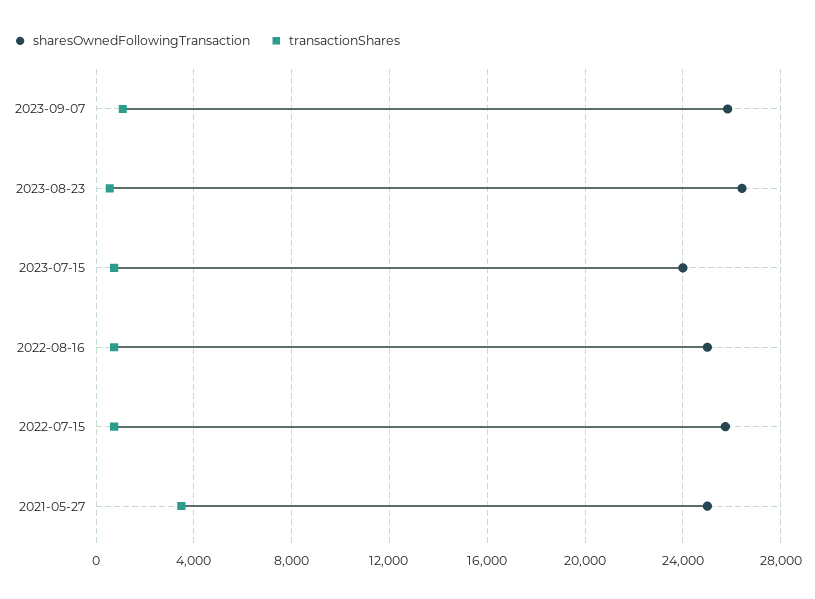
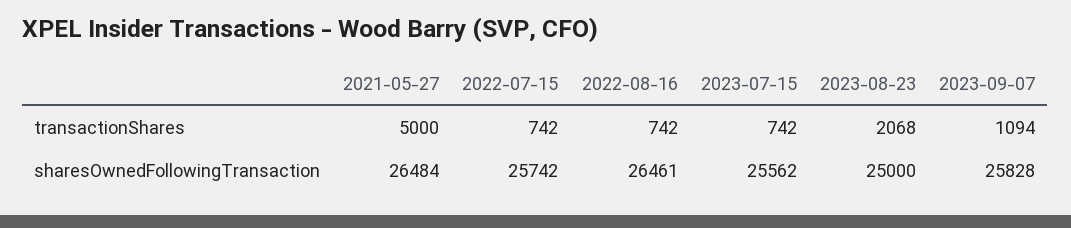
sharesOwnedFollowingTransaction, 2023-08-23: 26500 -> 25000
transactionShares, 2023-08-23: 500 -> 2068
sharesOwnedFollowingTransaction, 2023-07-15: 24000 -> 25562
sharesOwnedFollowingTransaction, 2022-08-16: 25000 -> 26461
sharesOwnedFollowingTransaction, 2021-05-27: 25000 -> 26484
transactionShares, 2021-05-27: 3500 -> 5000

